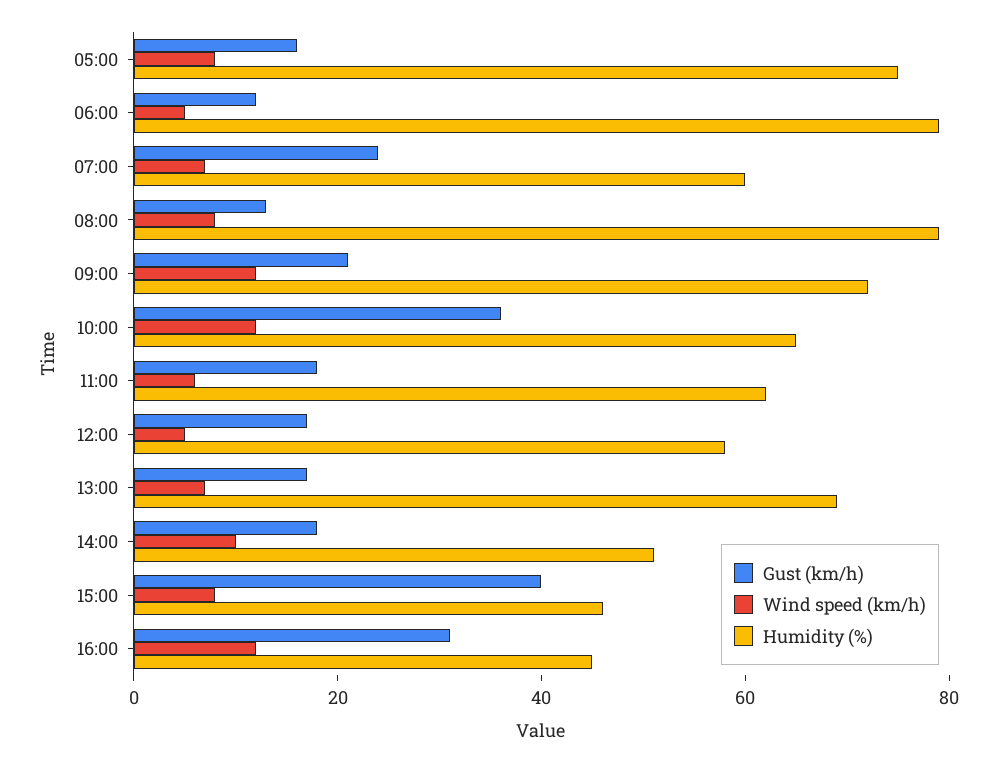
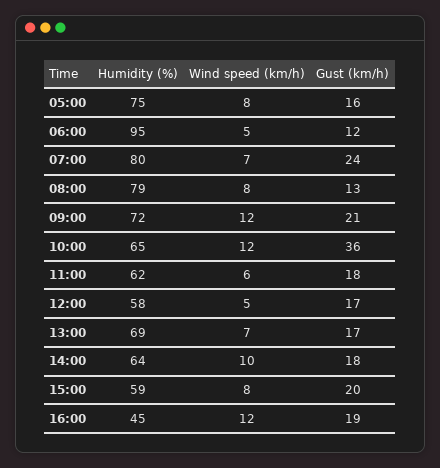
Humidity (%), 06:00: 80 -> 95
Humidity (%), 07:00: 60 -> 80
Humidity (%), 14:00: 50 -> 64
Gust (km/h), 15:00: 40 -> 20
Humidity (%), 15:00: 45 -> 59
Gust (km/h), 16:00: 30 -> 19

